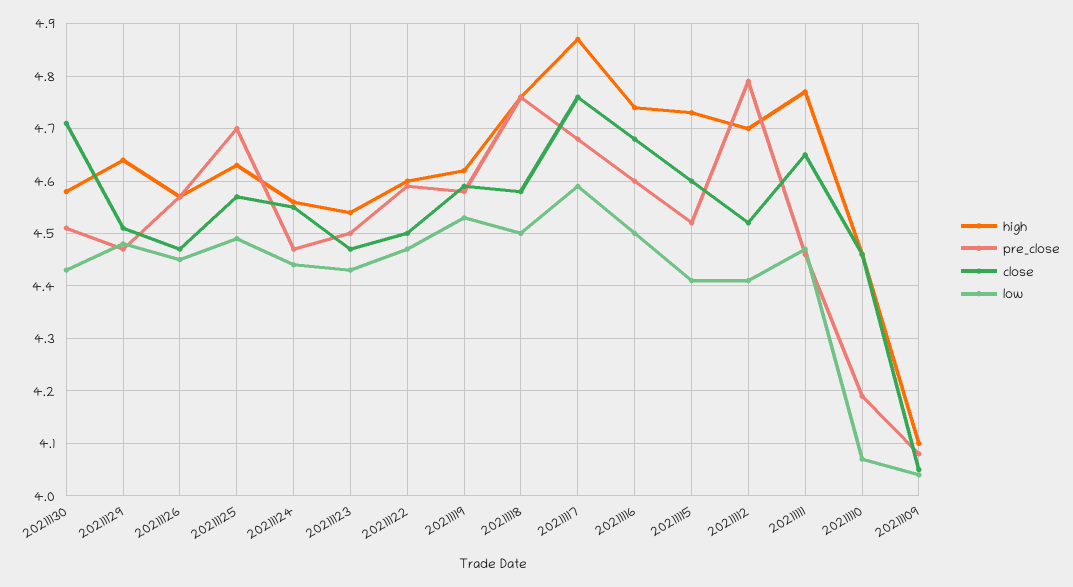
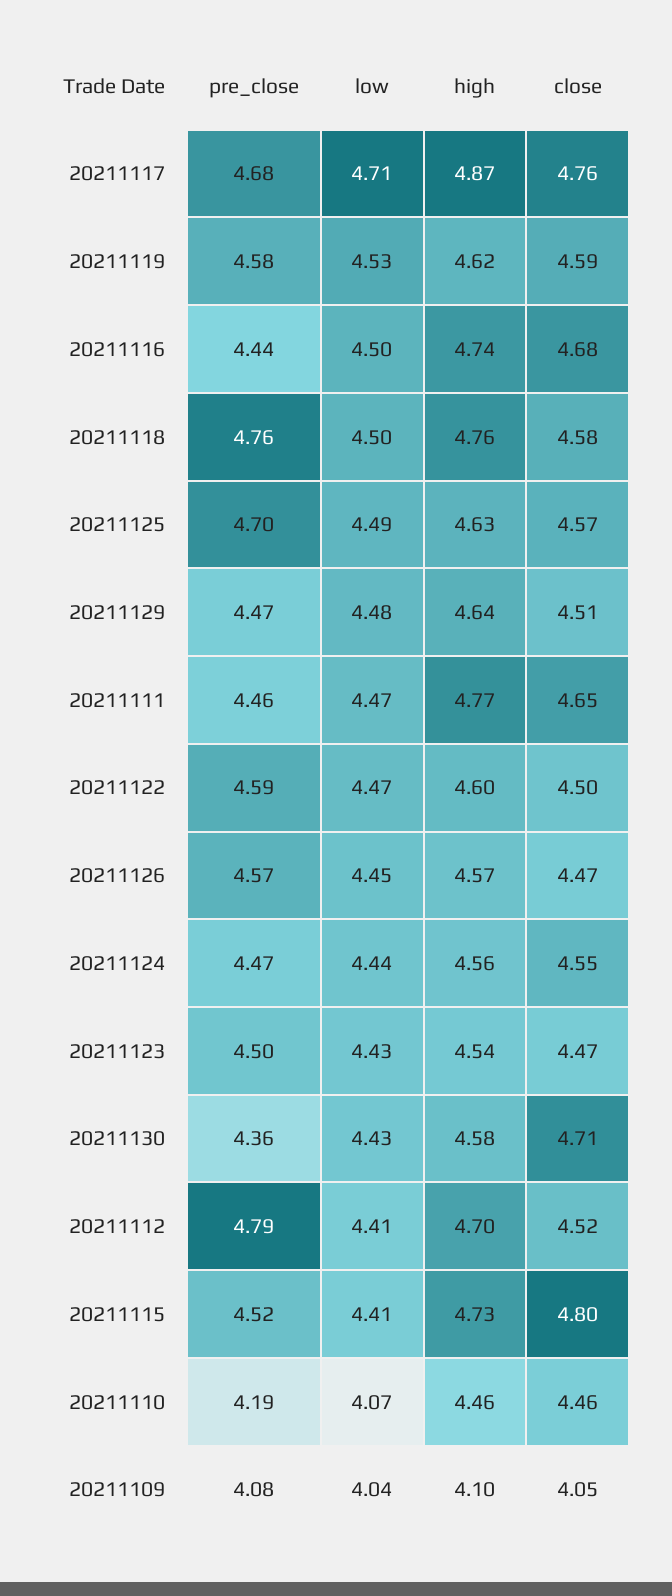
pre_close, 20211130: 4.5 -> 4.36
low, 20211117: 4.6 -> 4.71
pre_close, 20211116: 4.6 -> 4.44
close, 20211115: 4.6 -> 4.8

